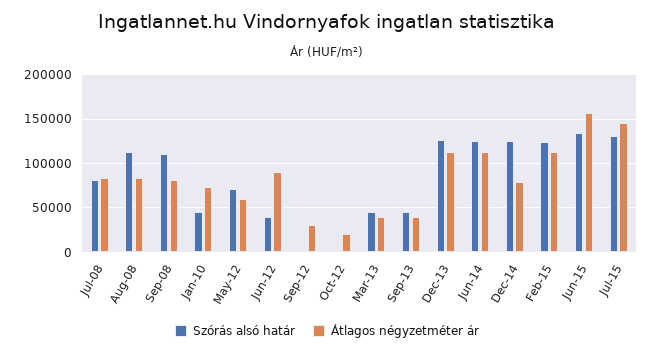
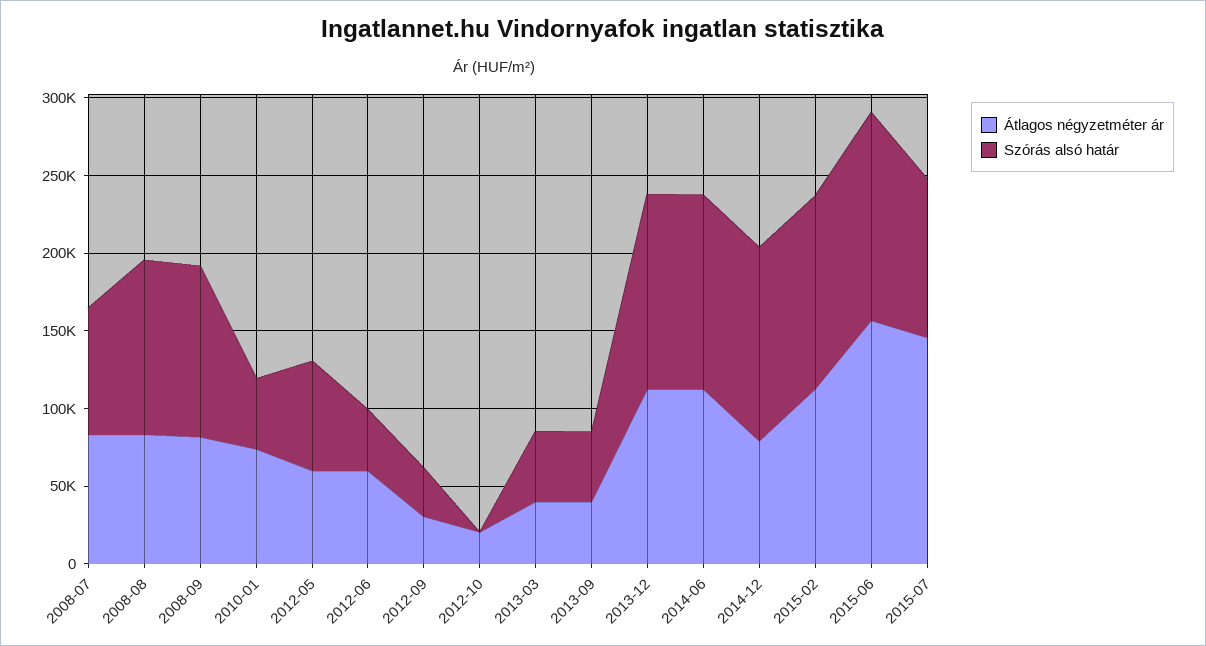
Átlagos négyzetméter ár, Jun-12: 90000 -> 60000
Szórás alsó határ, Sep-12: 0 -> 30000
Szórás alsó határ, Jul-15: 130000 -> 100000

